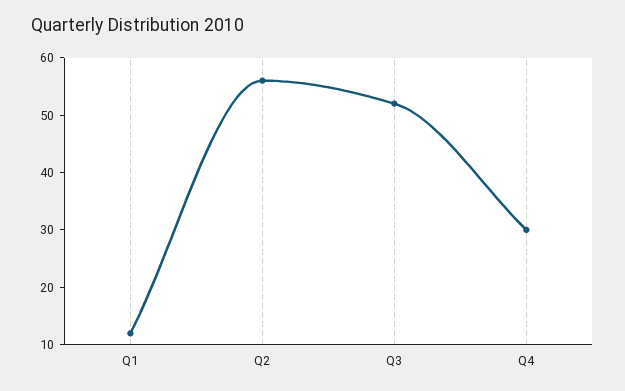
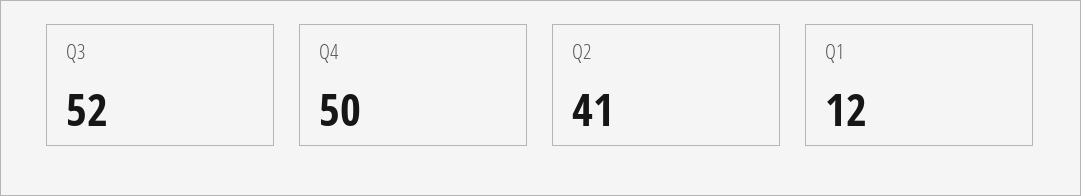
Q2: 55 -> 41
Q4: 30 -> 50

